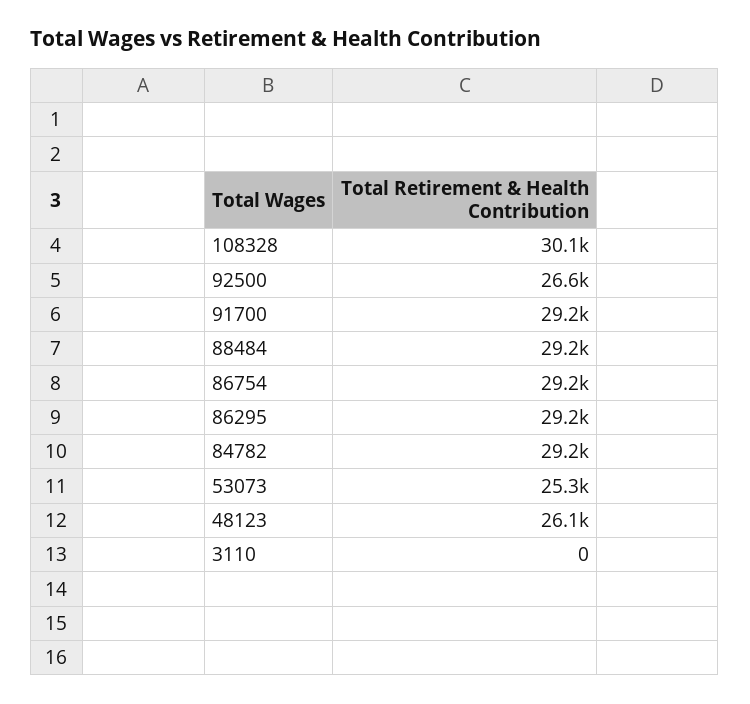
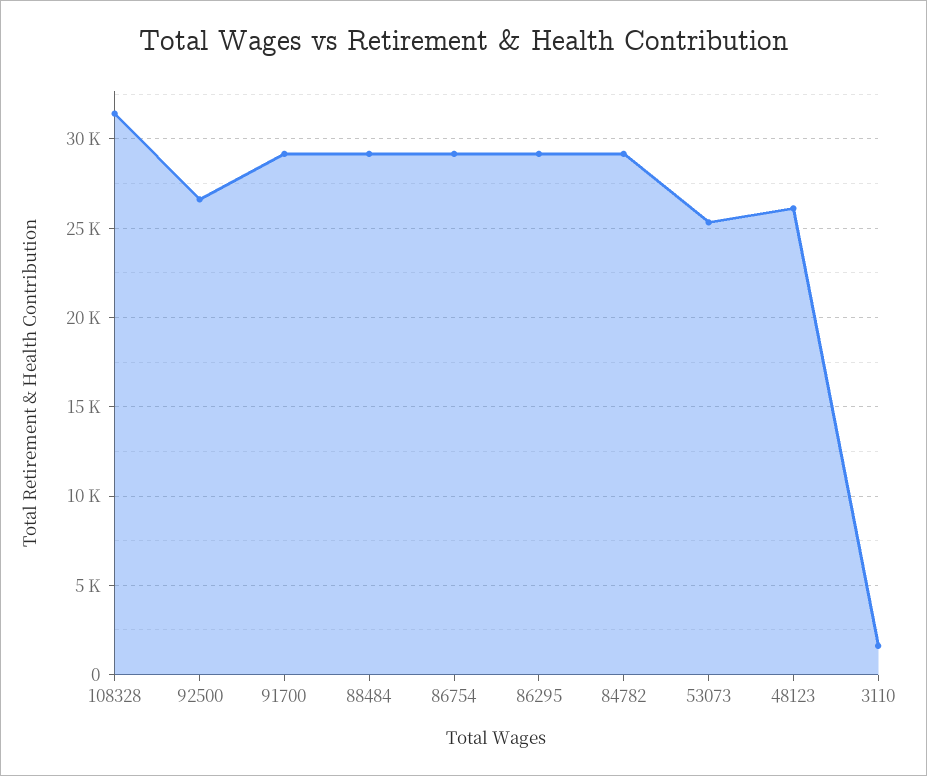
108328: 30100 -> 31500
3110: 0 -> 1500

